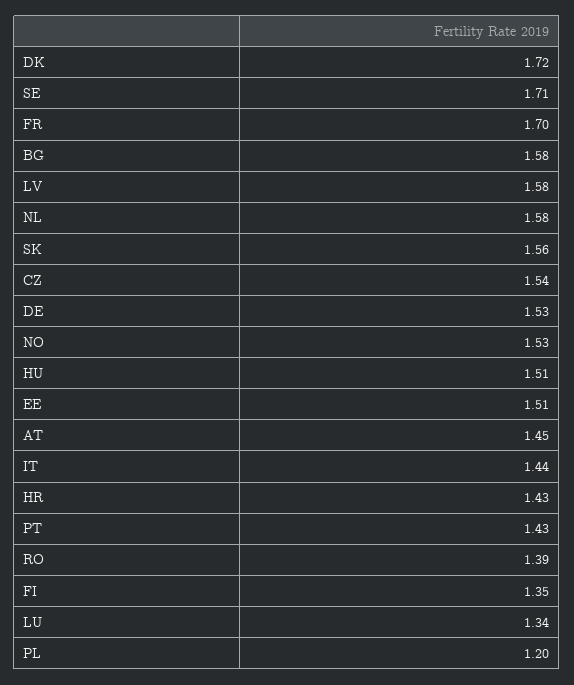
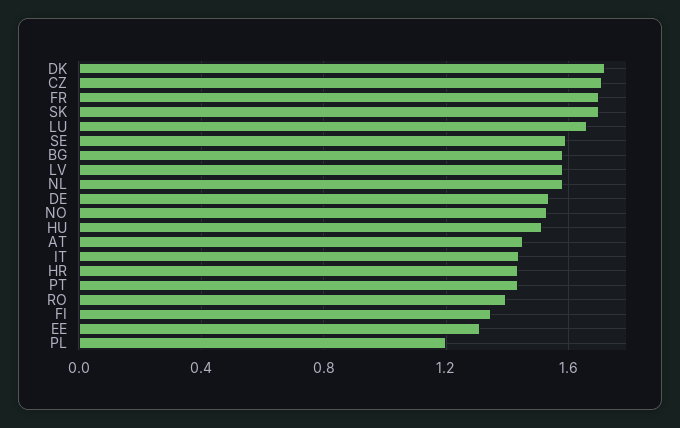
SE: 1.71 -> 1.6
SK: 1.56 -> 1.7
CZ: 1.54 -> 1.7
EE: 1.51 -> 1.3
LU: 1.34 -> 1.65

